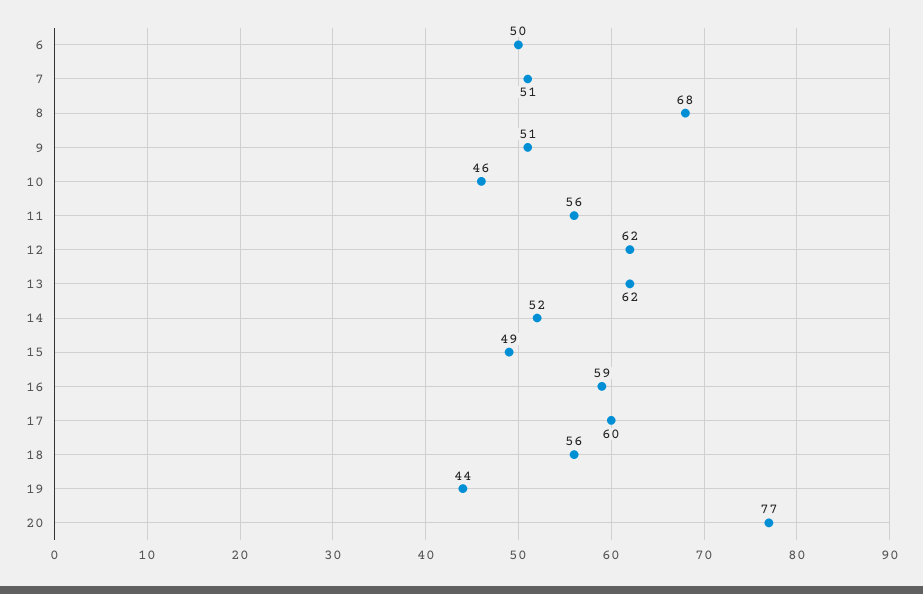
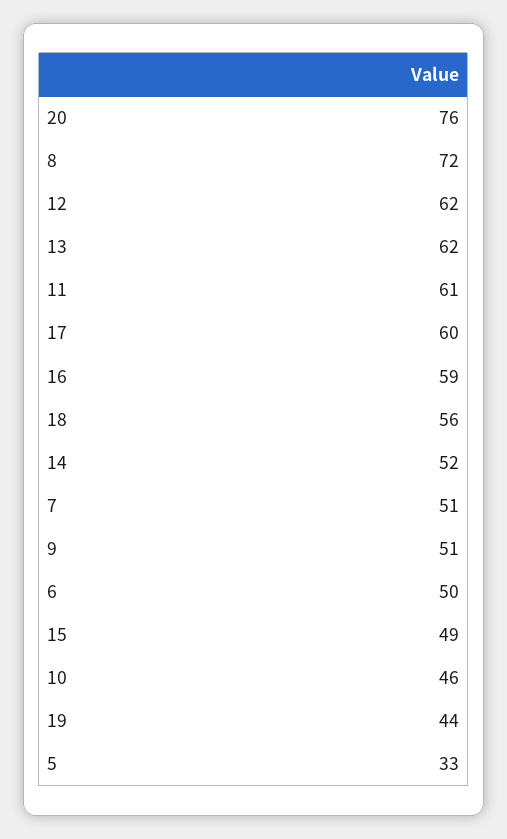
8: 68 -> 72
11: 56 -> 61
20: 77 -> 76
5: none -> 33

